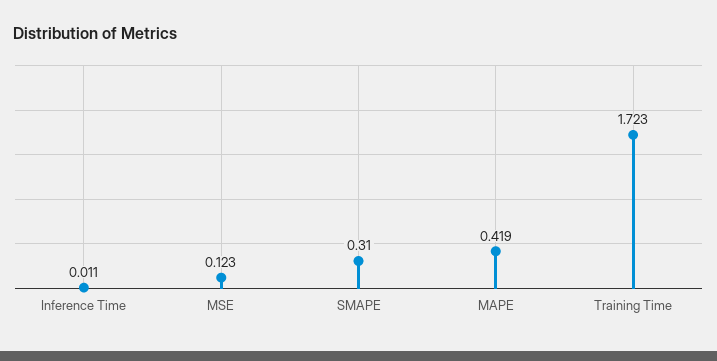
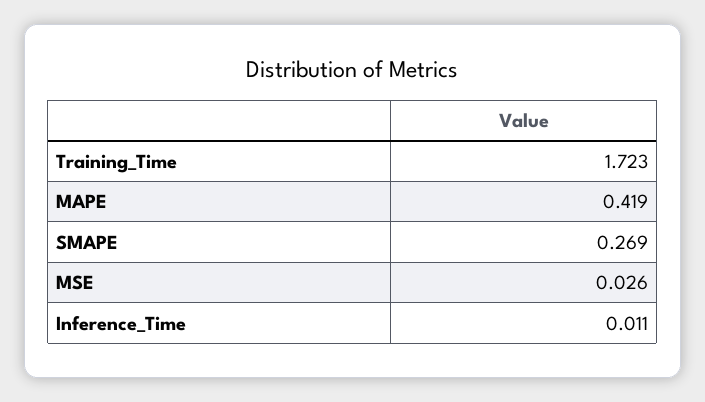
MSE: 0.123 -> 0.026
SMAPE: 0.31 -> 0.269

